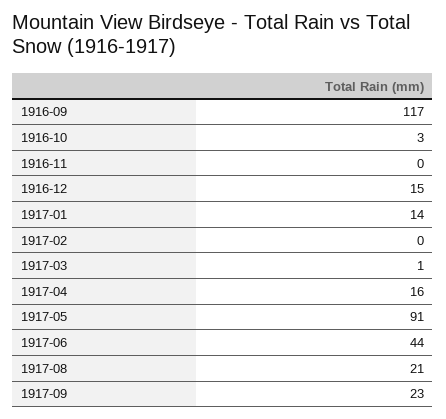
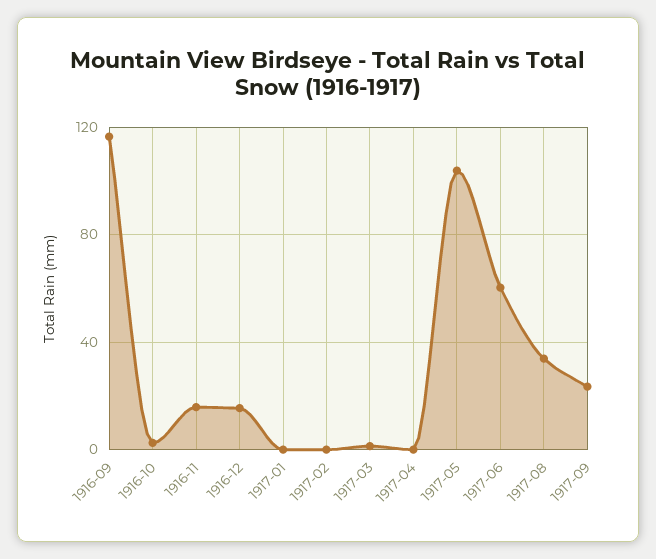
1916-11: 0 -> 15
1917-01: 14 -> 0
1917-04: 16 -> 0
1917-05: 91 -> 105
1917-06: 44 -> 60
1917-08: 21 -> 35

